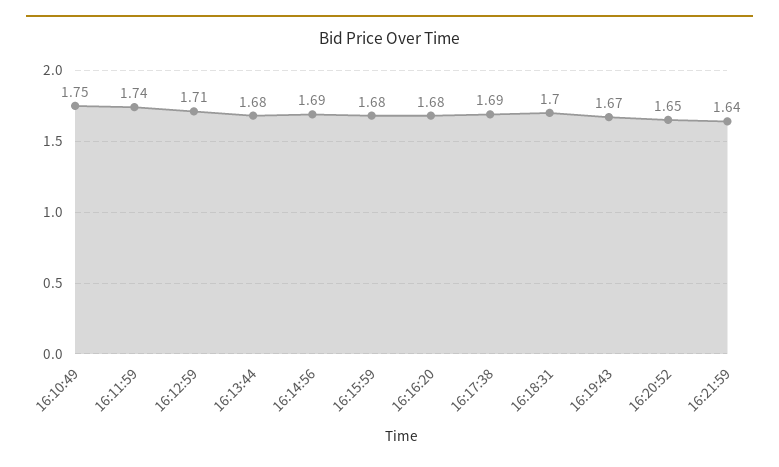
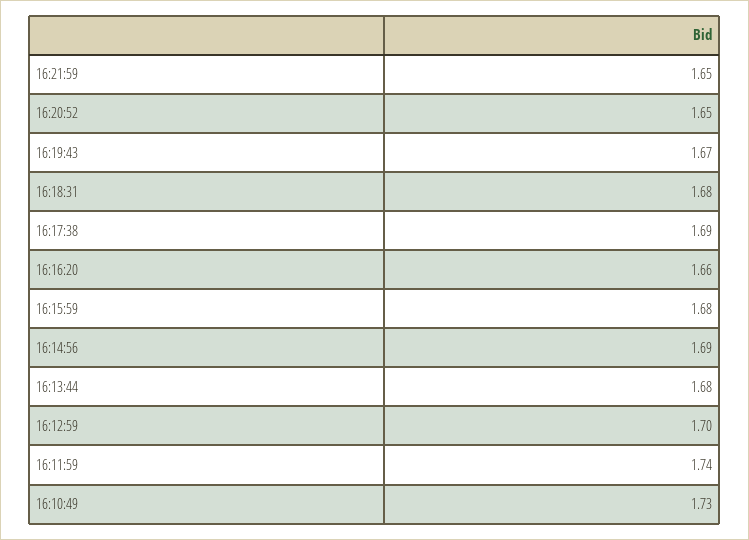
16:10:49: 1.75 -> 1.73
16:12:59: 1.71 -> 1.7
16:16:20: 1.68 -> 1.66
16:18:31: 1.7 -> 1.68
16:21:59: 1.64 -> 1.65

